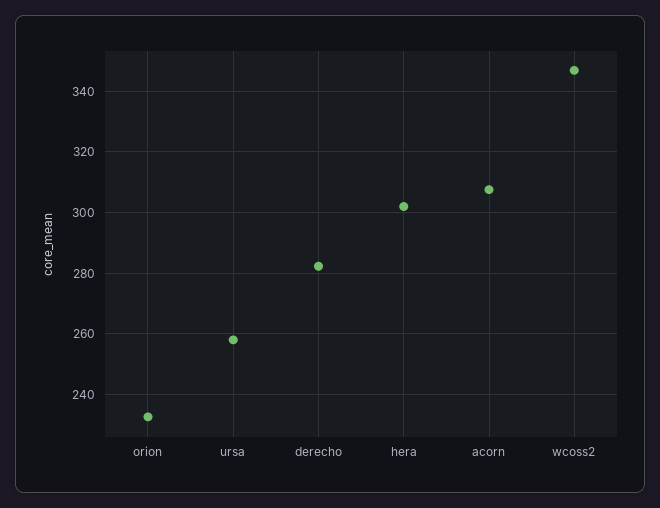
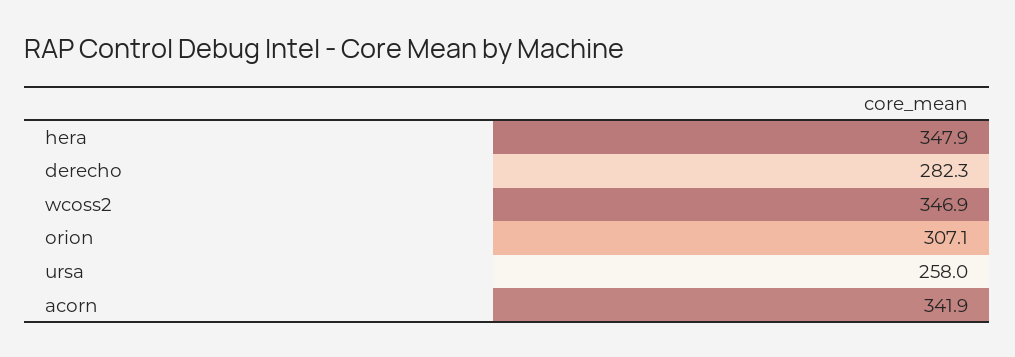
orion: 232 -> 307.1
hera: 302 -> 347.9
acorn: 308 -> 341.9

